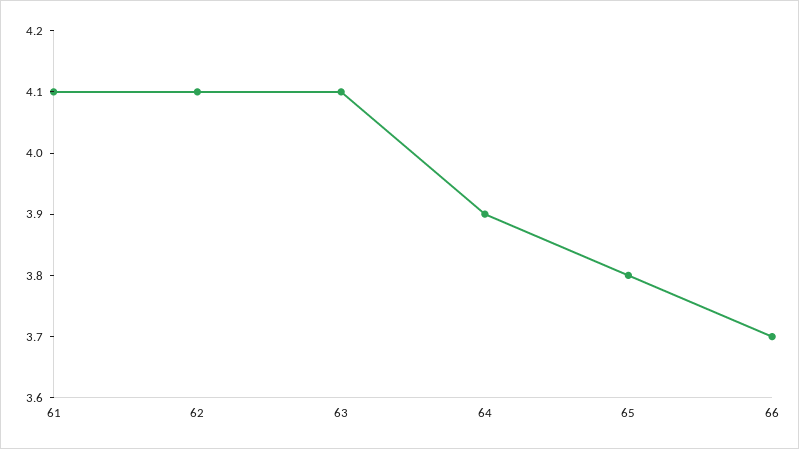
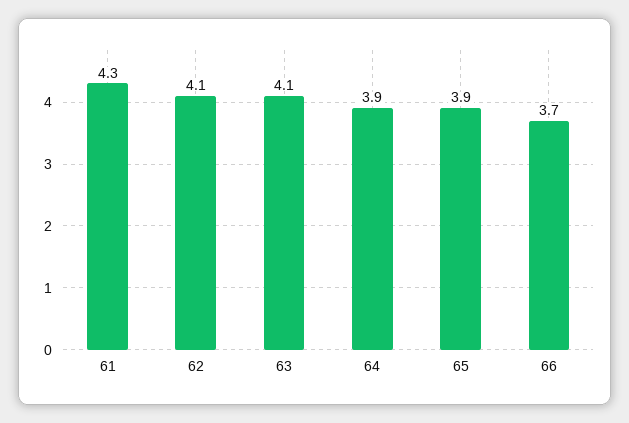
61: 4.1 -> 4.3
65: 3.8 -> 3.9

